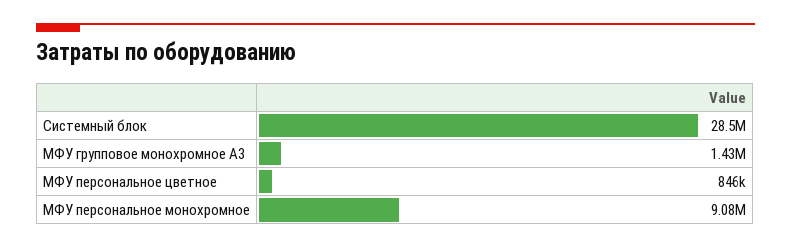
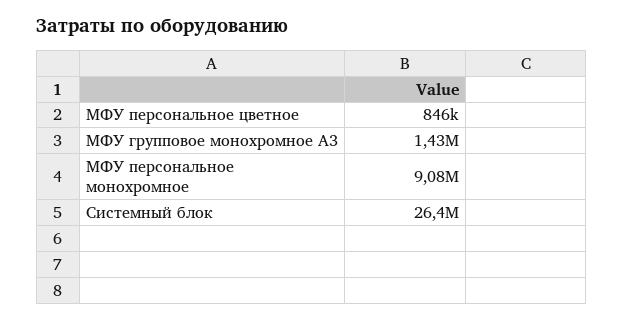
Системный блок: 28500000 -> 26400000

